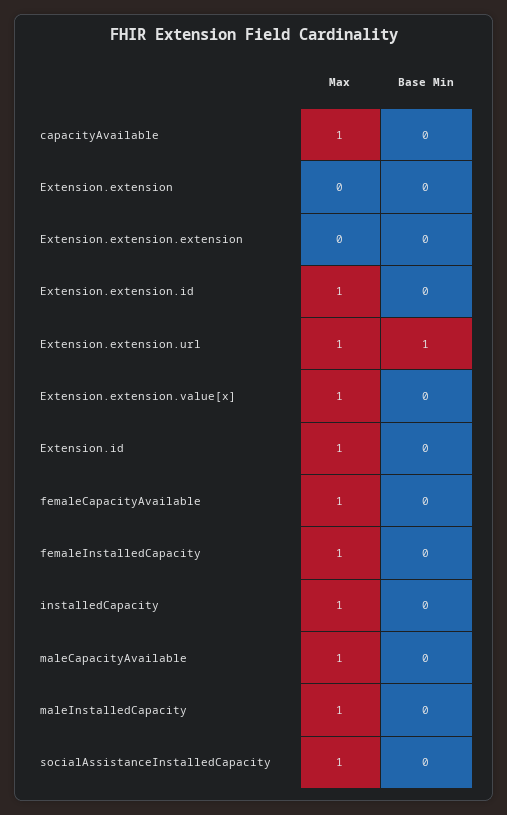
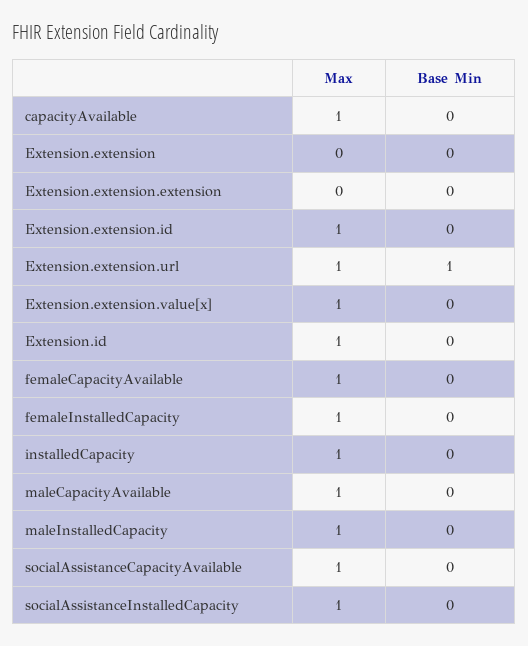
Max, socialAssistanceCapacityAvailable: none -> 1
Base Min, socialAssistanceCapacityAvailable: none -> 0

